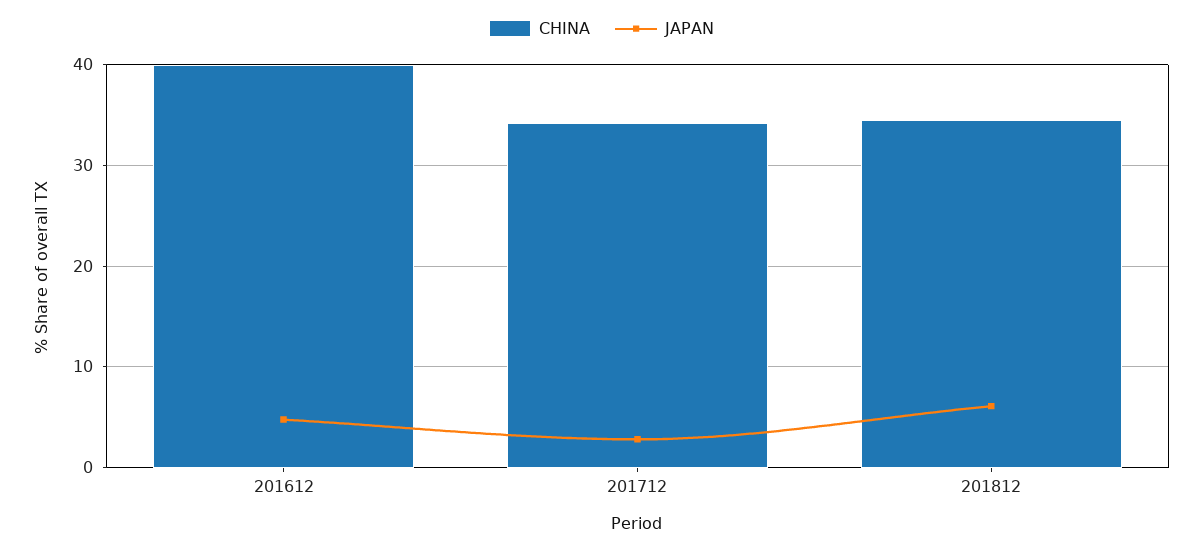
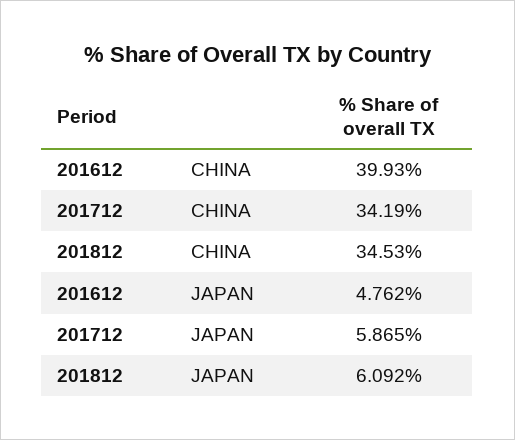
JAPAN, 201712: 3 -> 5.865

